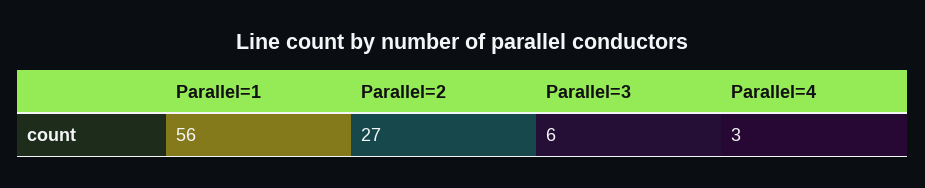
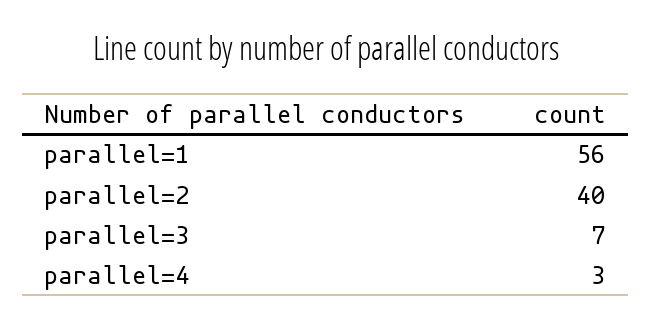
Parallel=2: 27 -> 40
Parallel=3: 6 -> 7

